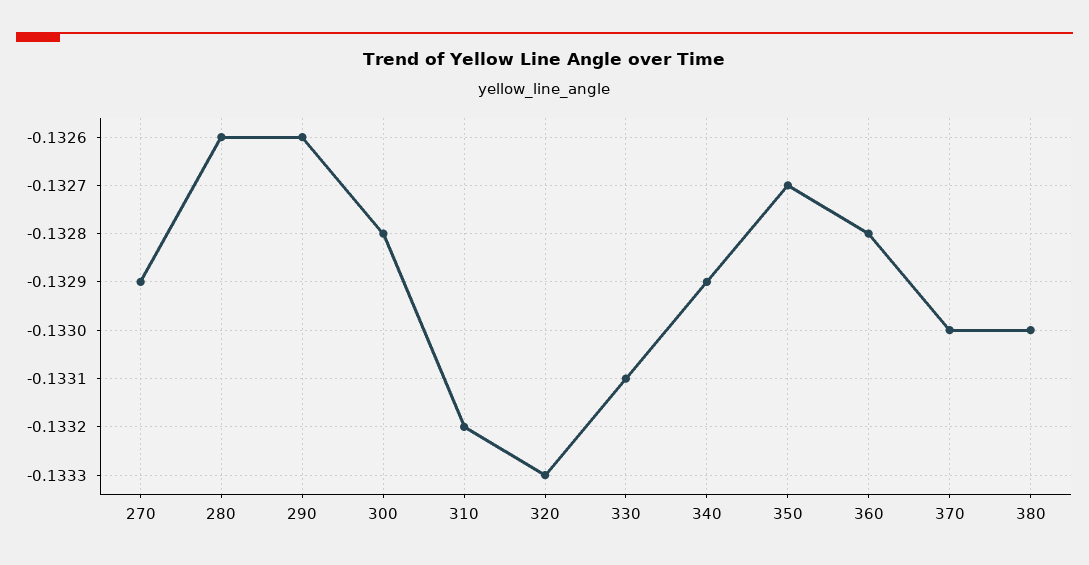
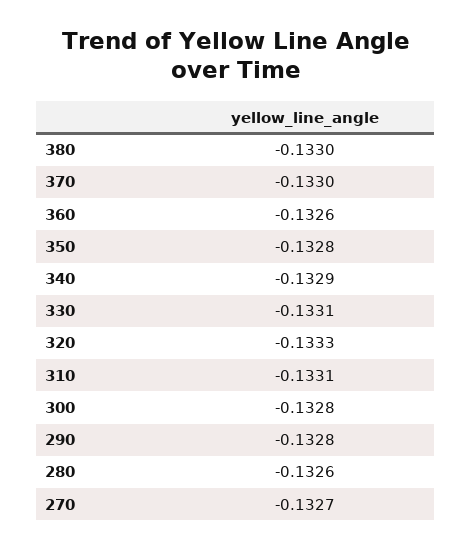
270: -0.1329 -> -0.1327
290: -0.1326 -> -0.1328
310: -0.1332 -> -0.1331
350: -0.1327 -> -0.1328
360: -0.1328 -> -0.1326

